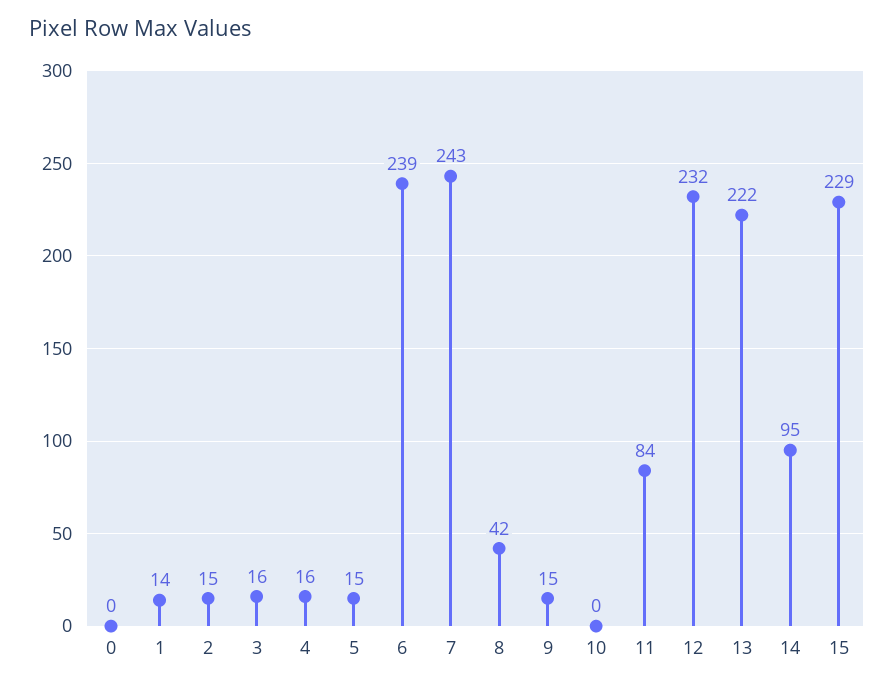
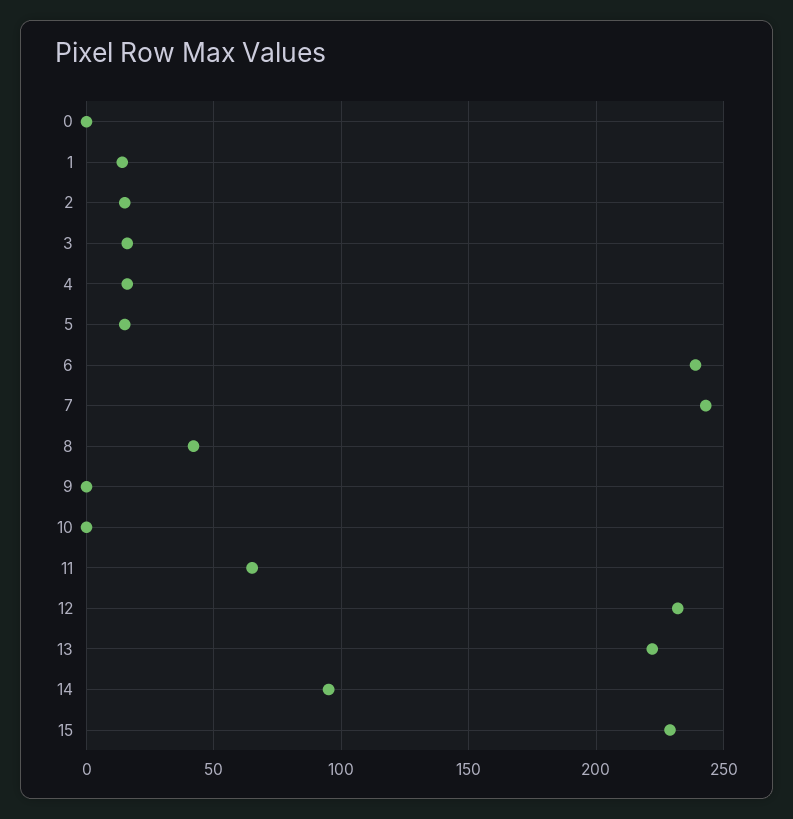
9: 15 -> 0
11: 84 -> 65

